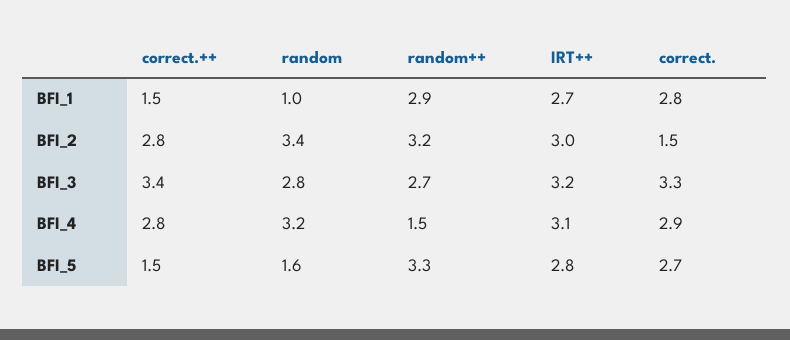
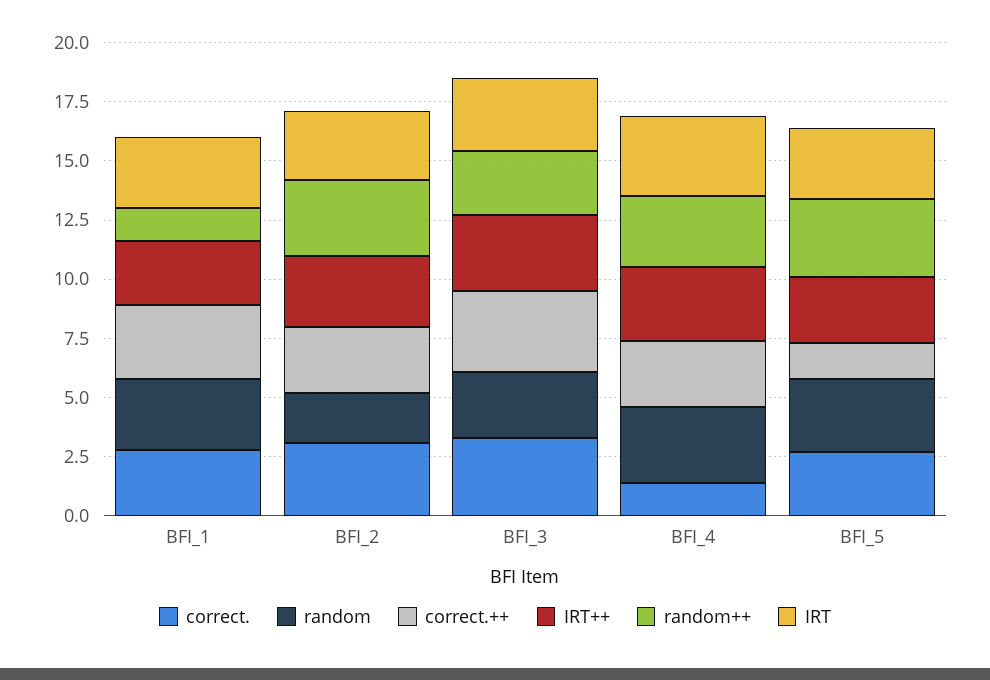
correct.++, BFI_1: 1.5 -> 3
random, BFI_1: 1 -> 3
random++, BFI_1: 2.9 -> 1.5
random, BFI_2: 3.4 -> 2
correct., BFI_2: 1.5 -> 3
random++, BFI_4: 1.5 -> 3
correct., BFI_4: 2.9 -> 1.5
random, BFI_5: 1.6 -> 3
IRT, BFI_1: none -> 3
IRT, BFI_2: none -> 3
IRT, BFI_3: none -> 3
IRT, BFI_4: none -> 3.5
IRT, BFI_5: none -> 3

